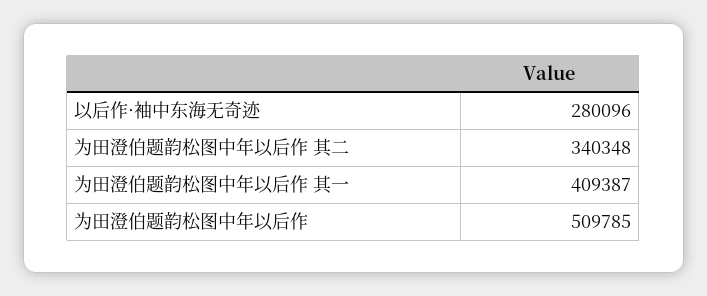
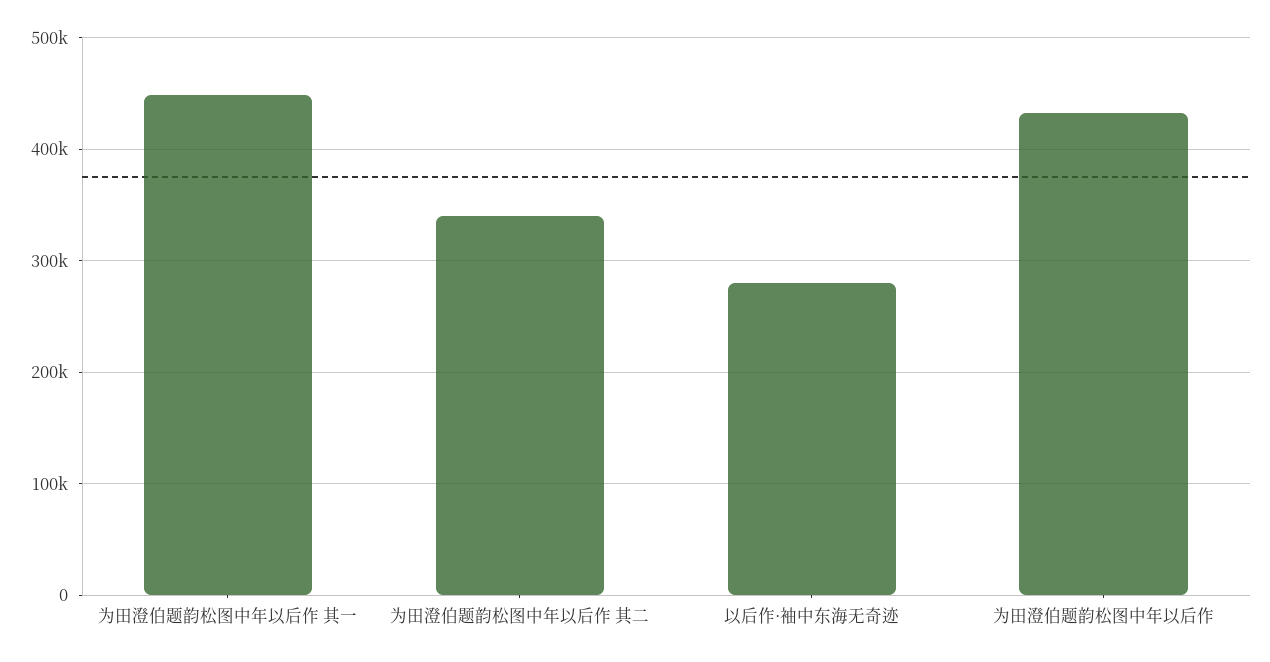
为田澄伯题韵松图中年以后作 其一: 409387 -> 450000
为田澄伯题韵松图中年以后作: 509785 -> 430000

